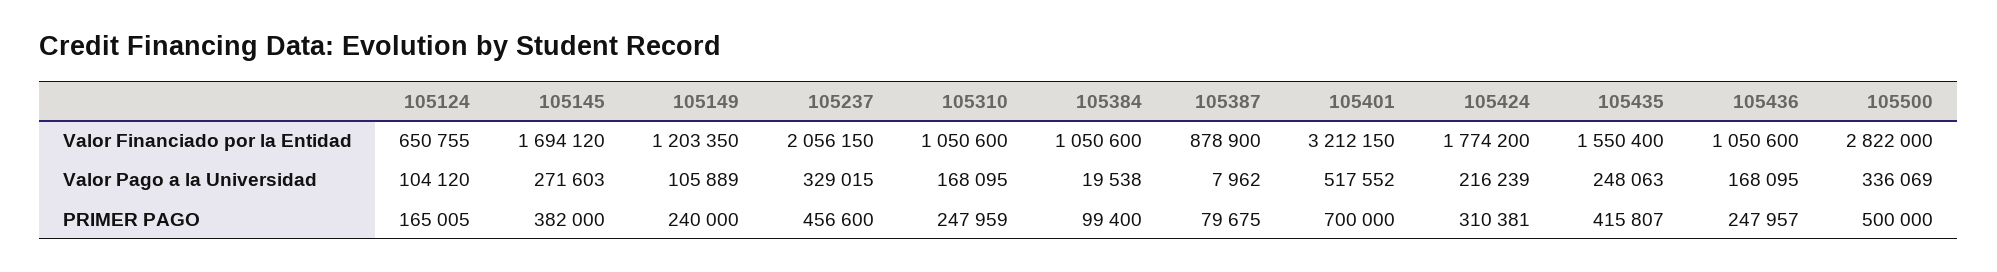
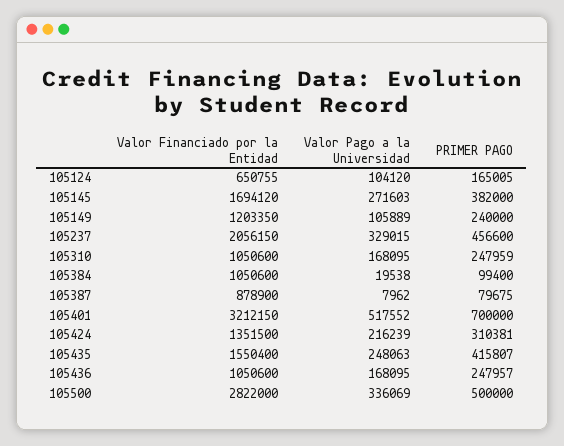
105424, Valor Financiado por la Entidad: 1774200 -> 1351500

